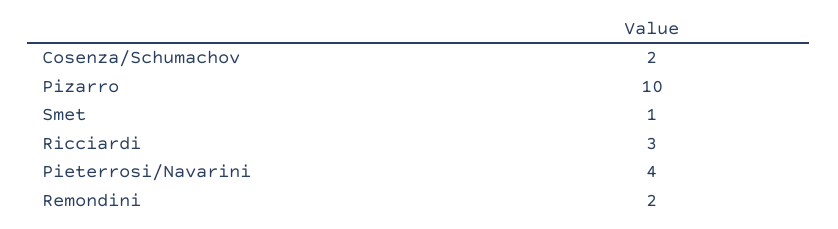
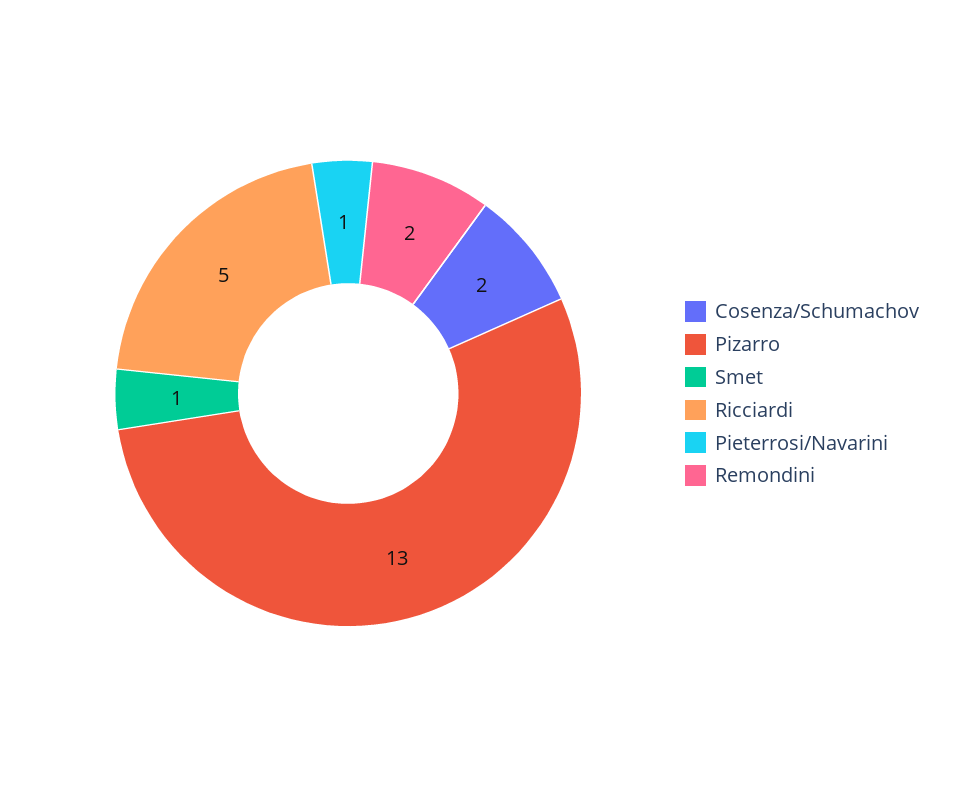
Pizarro: 10 -> 13
Ricciardi: 3 -> 5
Pieterrosi/Navarini: 4 -> 1

